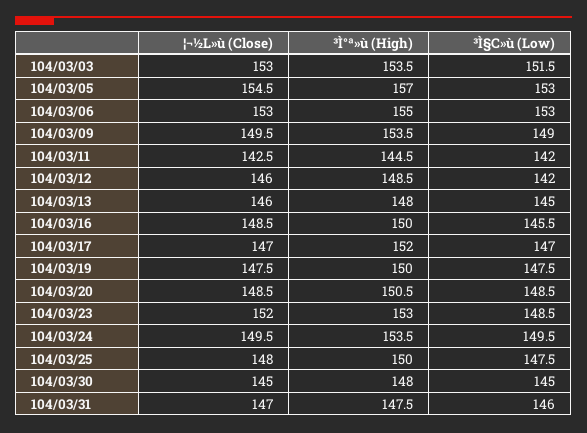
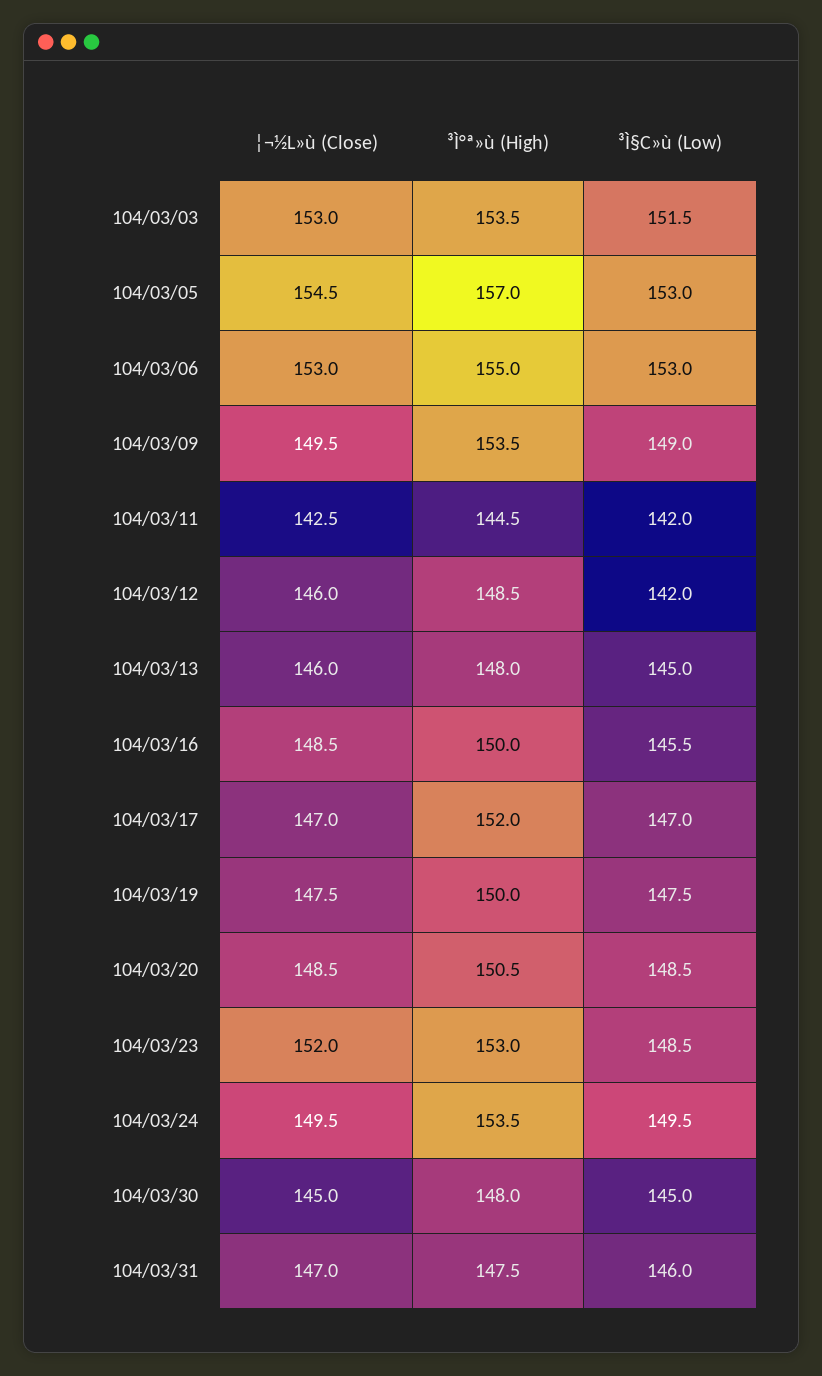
¦¬½L»ù (Close), 104/03/25: 148 -> none
³Ì°ª»ù (High), 104/03/25: 150 -> none
³Ì§C»ù (Low), 104/03/25: 147.5 -> none

